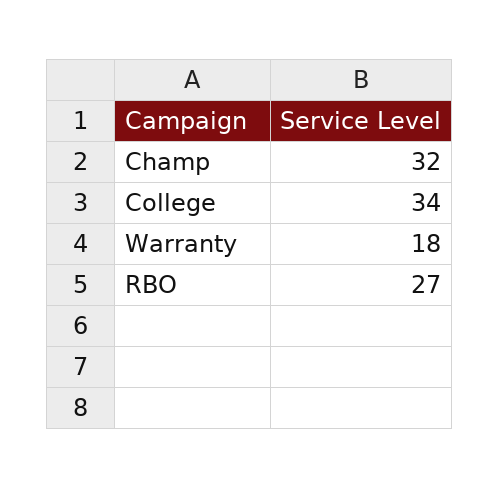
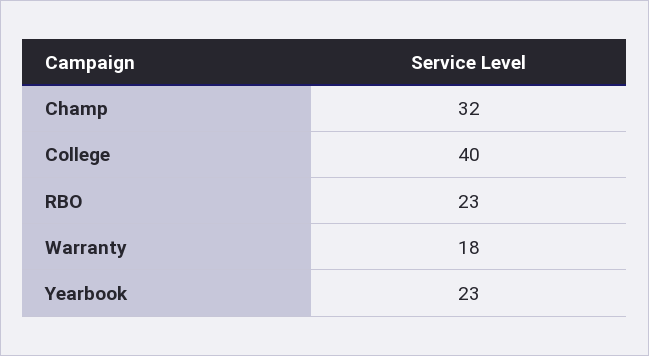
College: 34 -> 40
RBO: 27 -> 23
Yearbook: none -> 23

